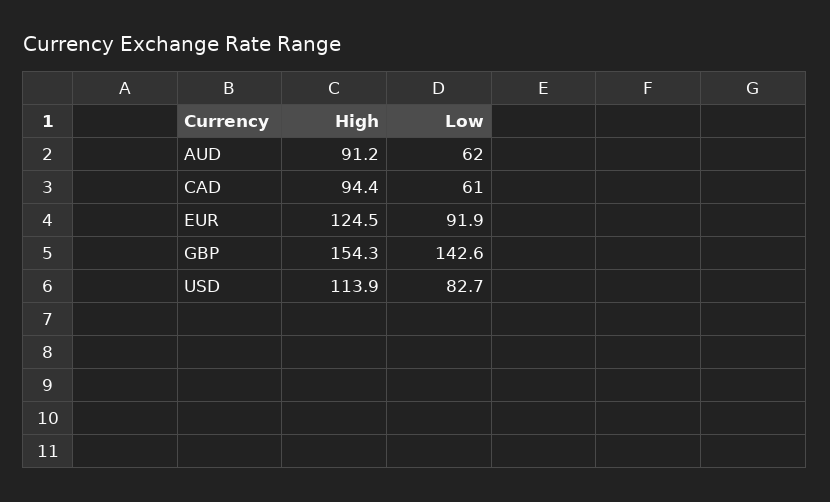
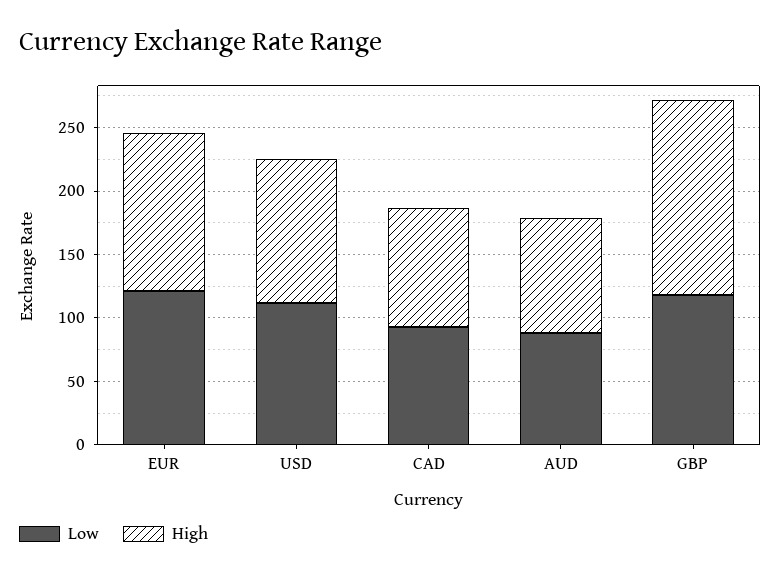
Low, AUD: 62 -> 90
Low, CAD: 61 -> 90
Low, EUR: 91.9 -> 120
Low, GBP: 142.6 -> 120
Low, USD: 82.7 -> 110

